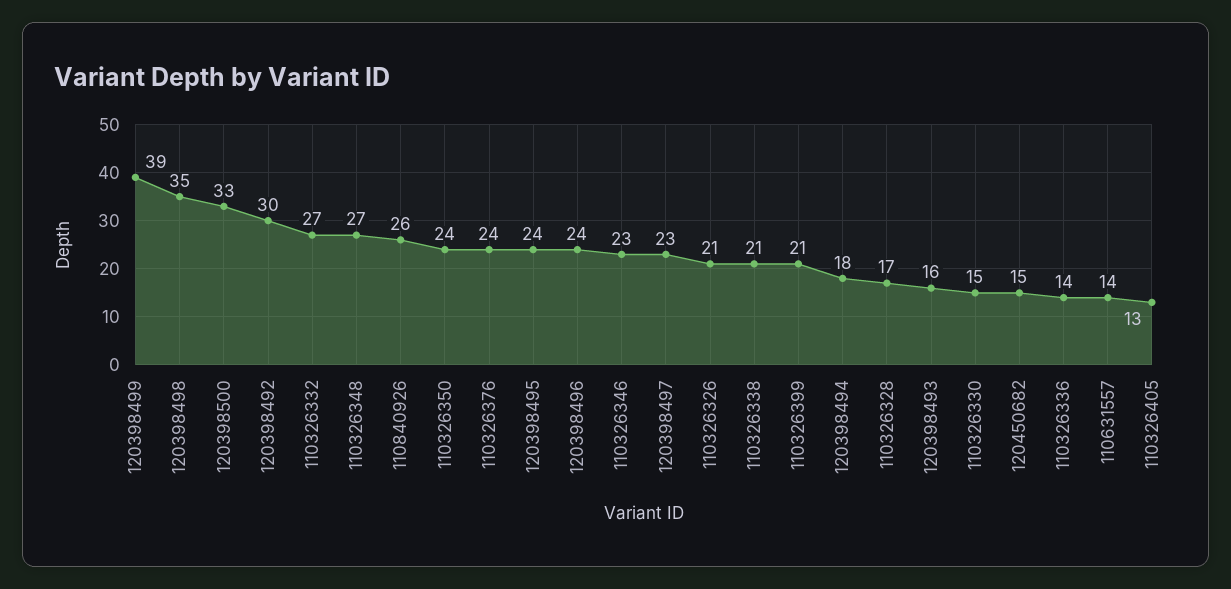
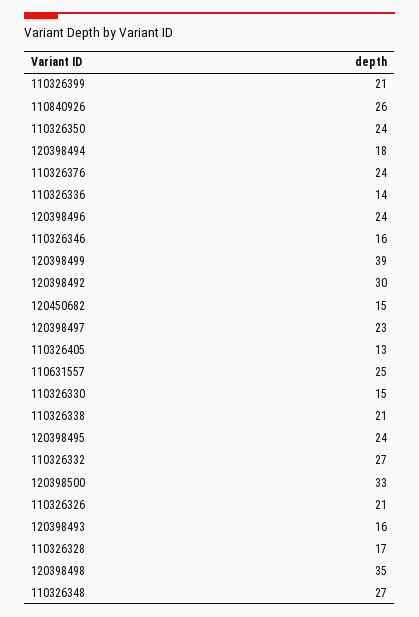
110326346: 23 -> 16
110631557: 14 -> 25

